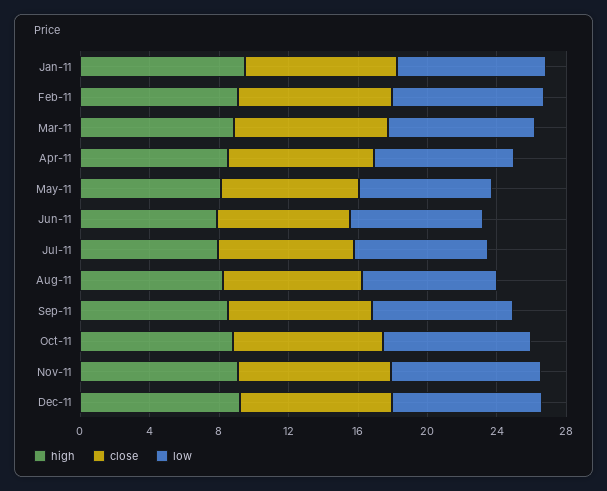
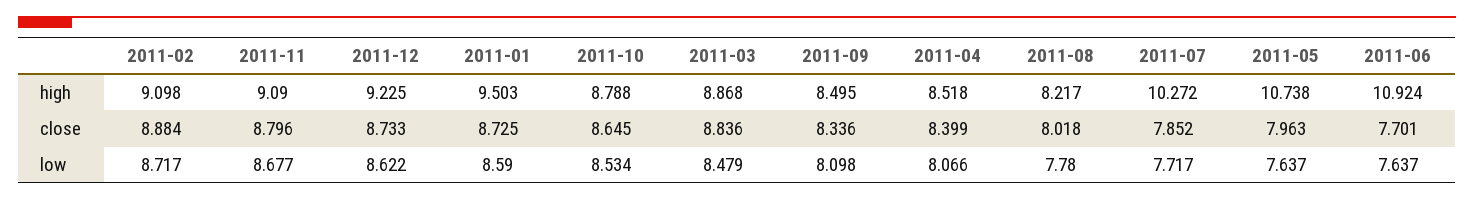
high, May-11: 8 -> 10.738
high, Jun-11: 8 -> 10.924
high, Jul-11: 8 -> 10.272

